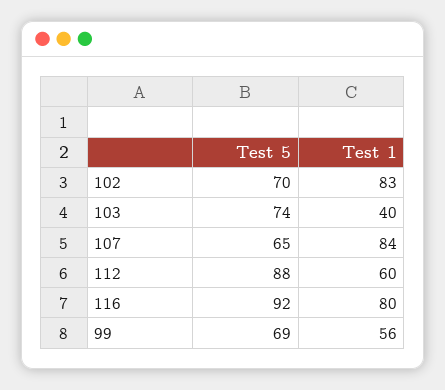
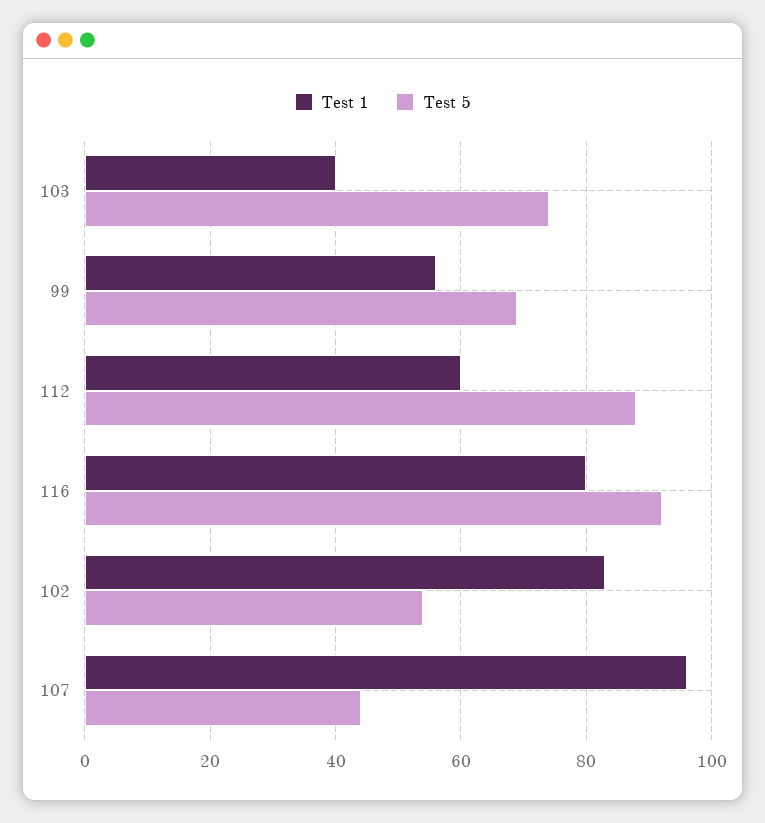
Test 5, 102: 70 -> 55
Test 5, 107: 65 -> 45
Test 1, 107: 84 -> 95

